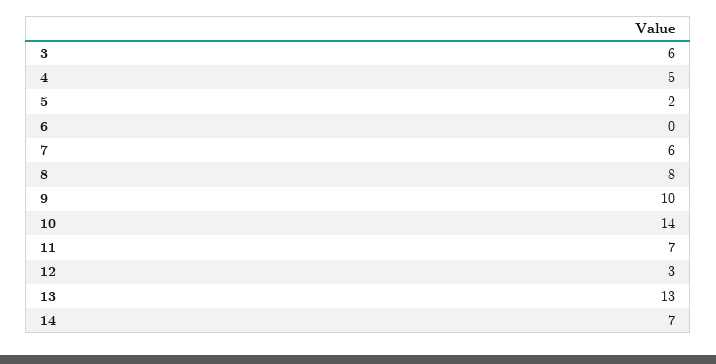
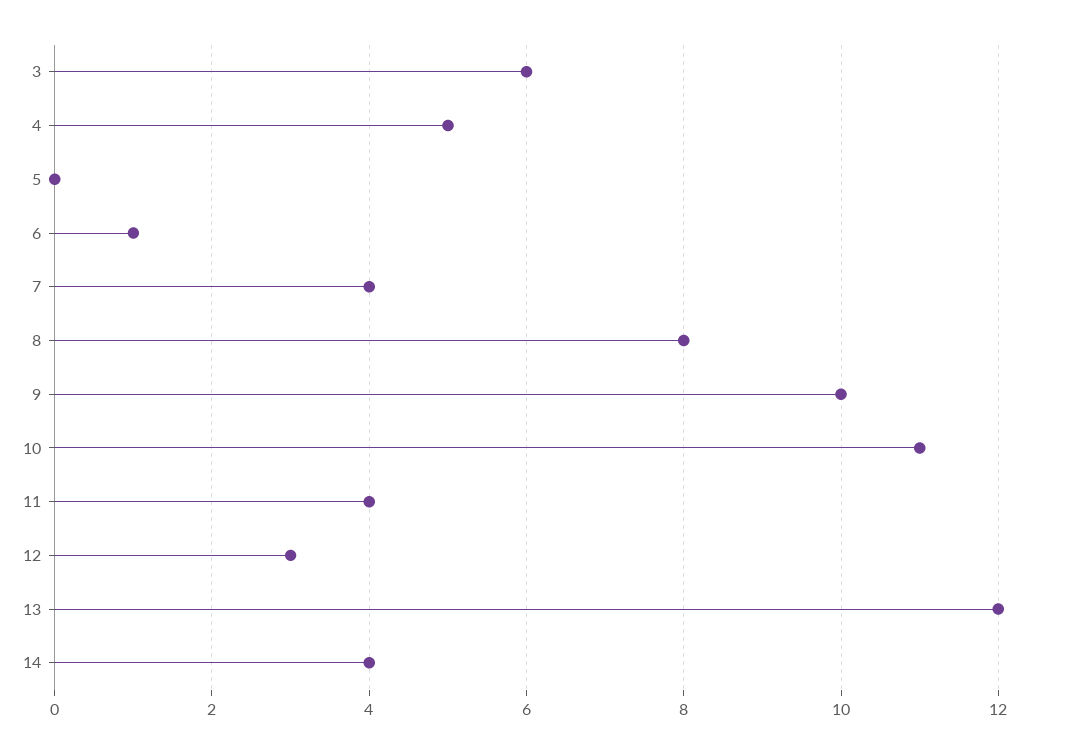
5: 2 -> 0
6: 0 -> 1
7: 6 -> 4
10: 14 -> 11
11: 7 -> 4
13: 13 -> 12
14: 7 -> 4

